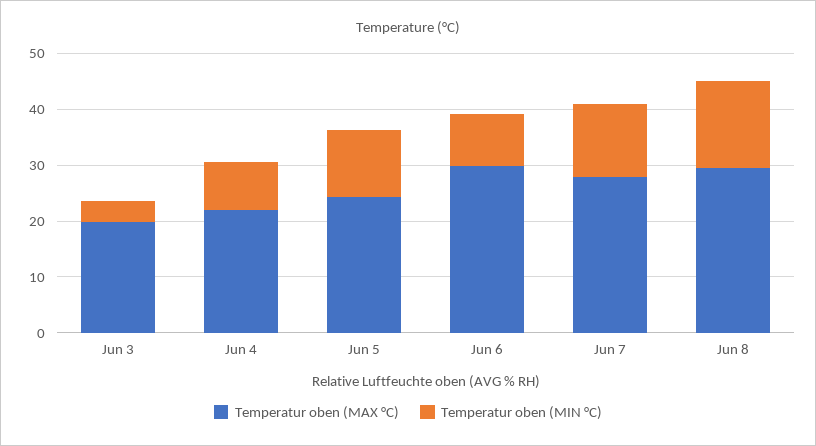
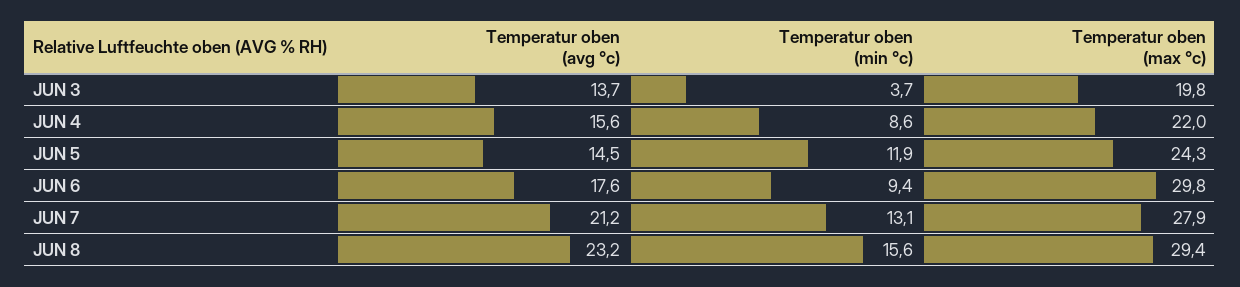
Temperatur oben (avg °c), Jun 3: none -> 13.7
Temperatur oben (avg °c), Jun 4: none -> 15.6
Temperatur oben (avg °c), Jun 5: none -> 14.5
Temperatur oben (avg °c), Jun 6: none -> 17.6
Temperatur oben (avg °c), Jun 7: none -> 21.2
Temperatur oben (avg °c), Jun 8: none -> 23.2

